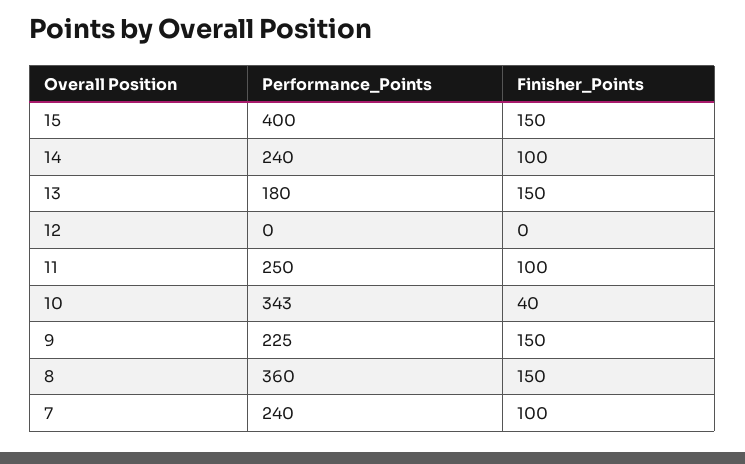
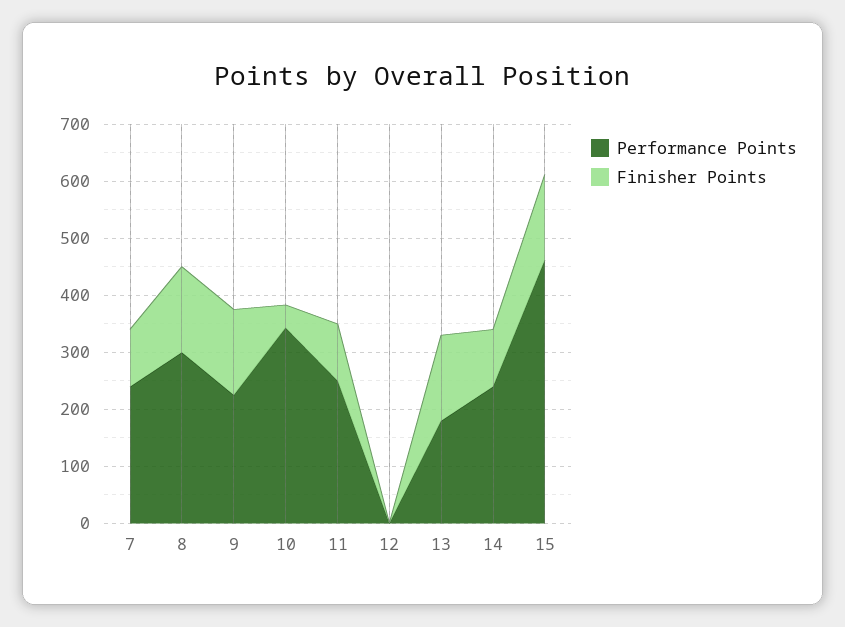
Performance_Points, 15: 400 -> 460
Performance_Points, 8: 360 -> 300

